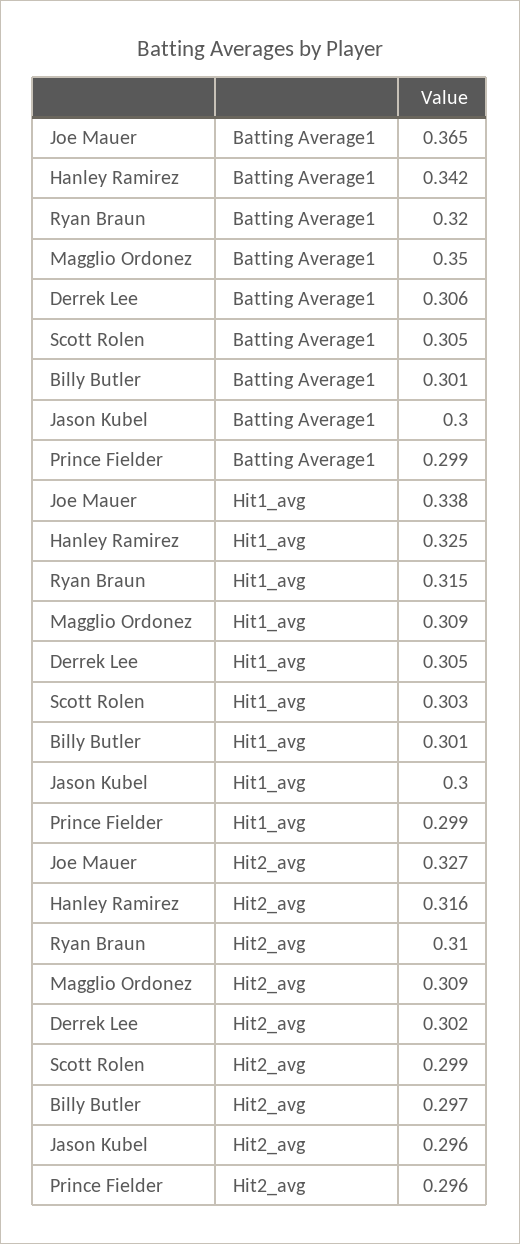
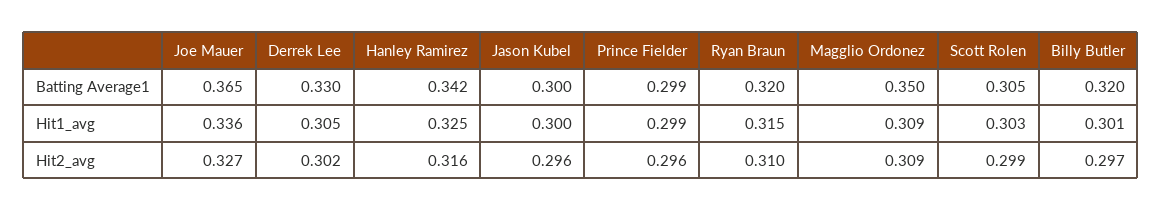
Derrek Lee, Batting Average1: 0.306 -> 0.33
Billy Butler, Batting Average1: 0.301 -> 0.32
Joe Mauer, Hit1_avg: 0.338 -> 0.336

